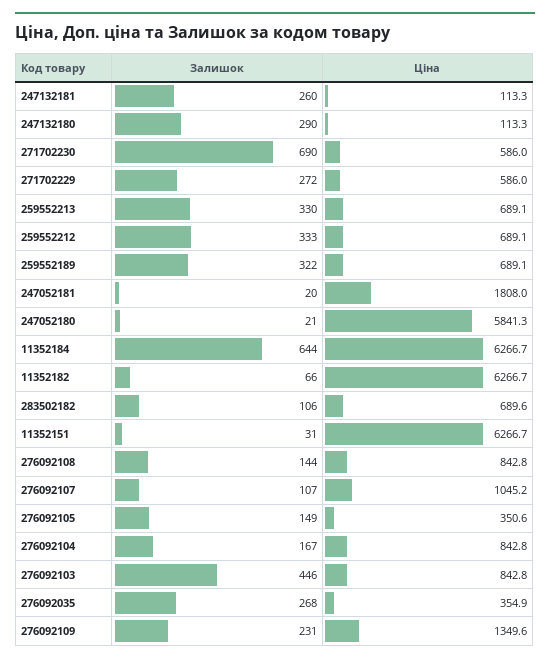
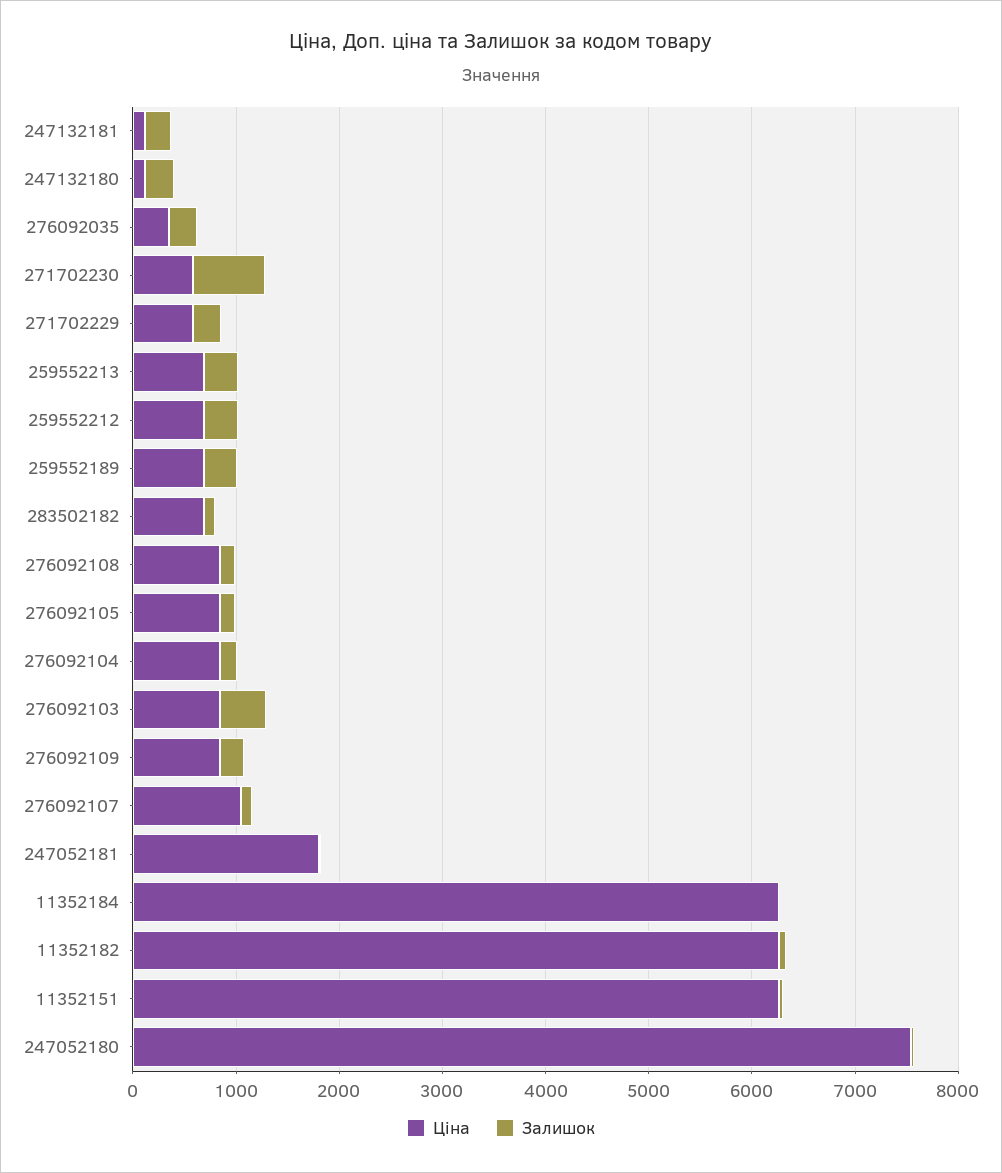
Ціна, 247052180: 5841.3 -> 7600
Залишок, 11352184: 644 -> 0
Ціна, 276092105: 350.6 -> 800
Ціна, 276092109: 1349.6 -> 800

